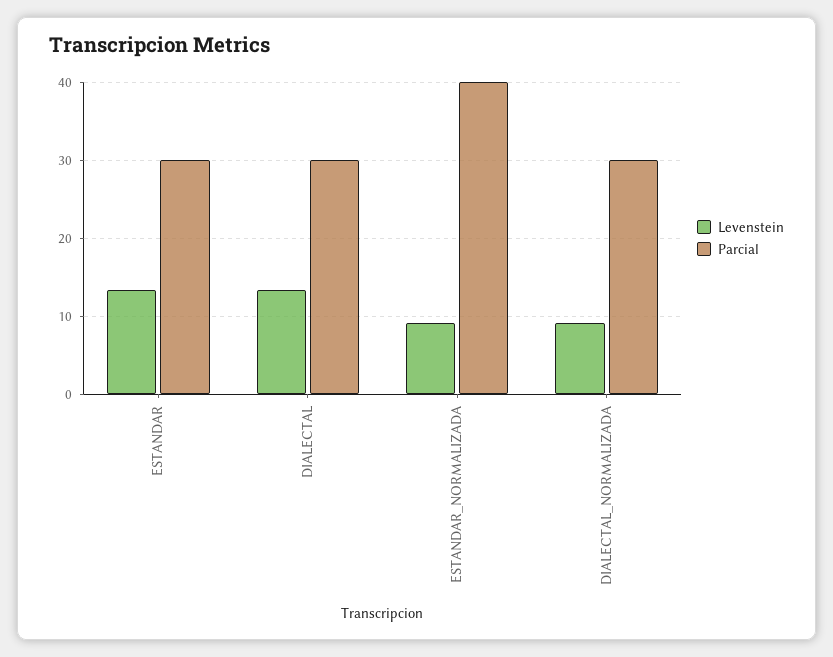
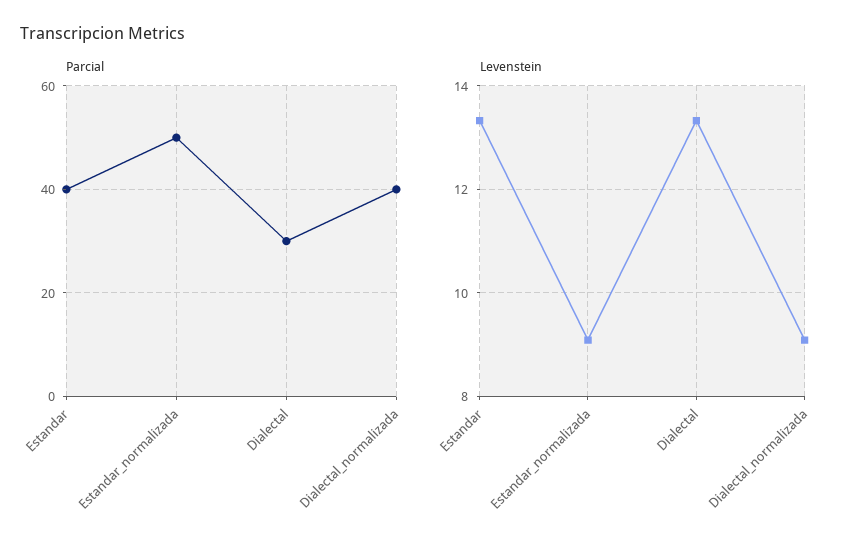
Parcial, ESTANDAR: 30 -> 40
Parcial, ESTANDAR_NORMALIZADA: 40 -> 50
Parcial, DIALECTAL_NORMALIZADA: 30 -> 40

